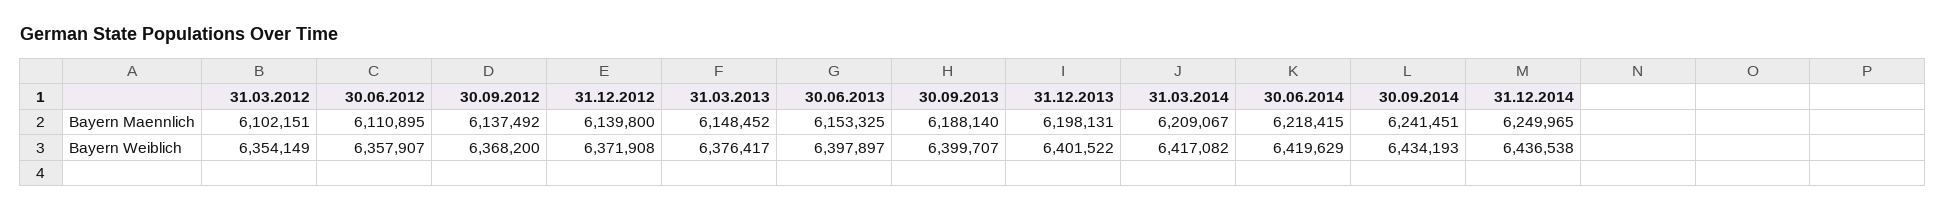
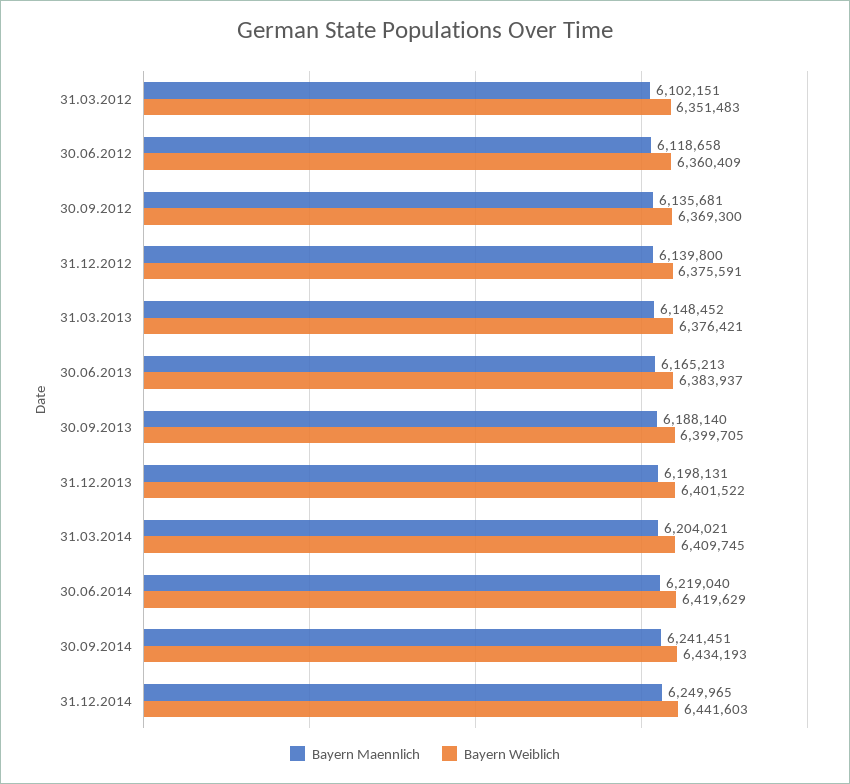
Bayern Maennlich, 30.06.2012: 6110895 -> 6118658
Bayern Maennlich, 30.09.2012: 6137492 -> 6135681
Bayern Maennlich, 30.06.2013: 6153325 -> 6165213
Bayern Maennlich, 31.03.2014: 6209067 -> 6204021
Bayern Maennlich, 30.06.2014: 6218415 -> 6219040
Bayern Weiblich, 31.03.2012: 6354149 -> 6351483
Bayern Weiblich, 30.06.2012: 6357907 -> 6360409
Bayern Weiblich, 30.09.2012: 6368200 -> 6369300
Bayern Weiblich, 31.12.2012: 6371908 -> 6375591
Bayern Weiblich, 31.03.2013: 6376417 -> 6376421
Bayern Weiblich, 30.06.2013: 6397897 -> 6383937
Bayern Weiblich, 30.09.2013: 6399707 -> 6399705
Bayern Weiblich, 31.03.2014: 6417082 -> 6409745
Bayern Weiblich, 31.12.2014: 6436538 -> 6441603

